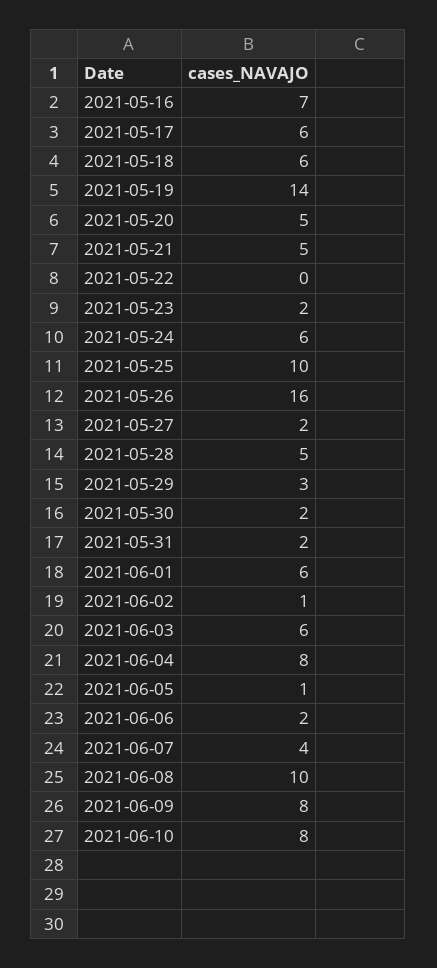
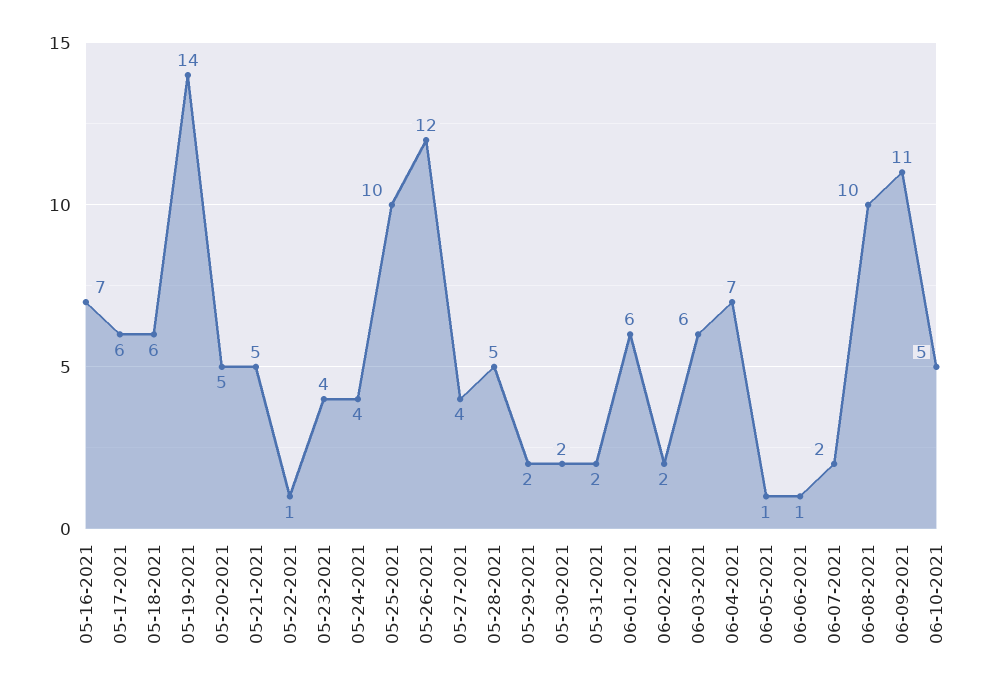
2021-05-22: 0 -> 1
2021-05-23: 2 -> 4
2021-05-24: 6 -> 4
2021-05-26: 16 -> 12
2021-05-27: 2 -> 4
2021-05-29: 3 -> 2
2021-06-02: 1 -> 2
2021-06-04: 8 -> 7
2021-06-06: 2 -> 1
2021-06-07: 4 -> 2
2021-06-09: 8 -> 11
2021-06-10: 8 -> 5

